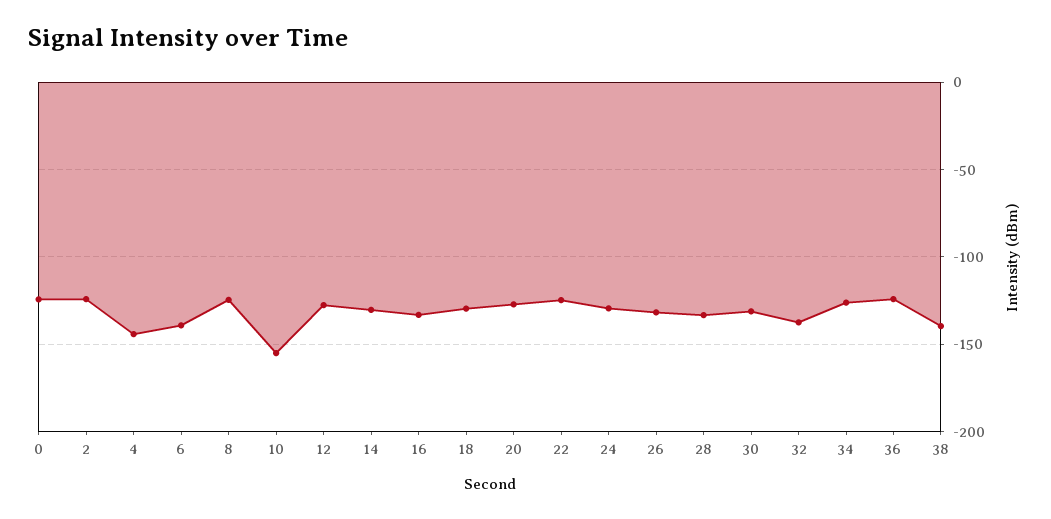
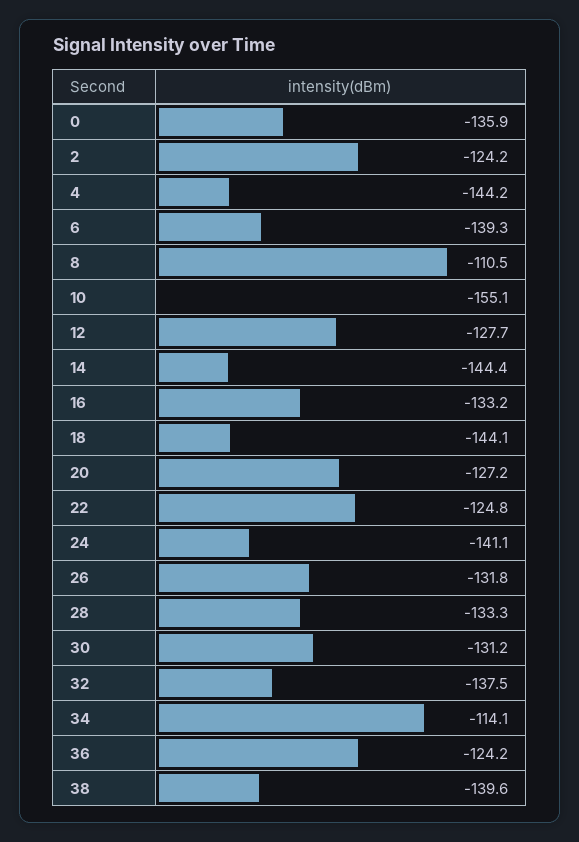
0: -125 -> -135.9
8: -125 -> -110.5
14: -130 -> -144.4
18: -130 -> -144.1
24: -130 -> -141.1
34: -125 -> -114.1

